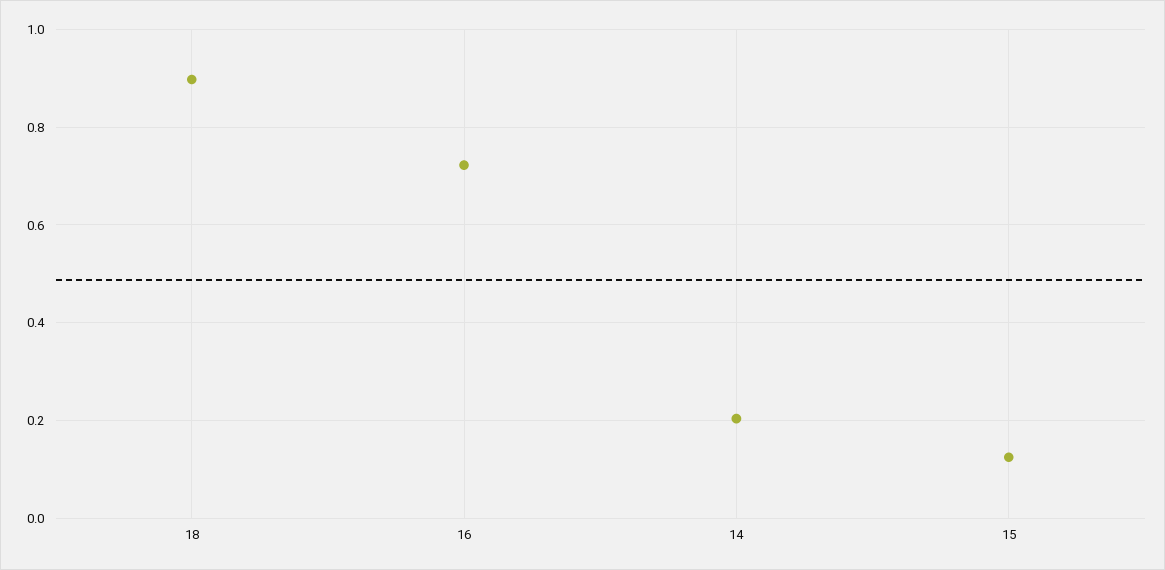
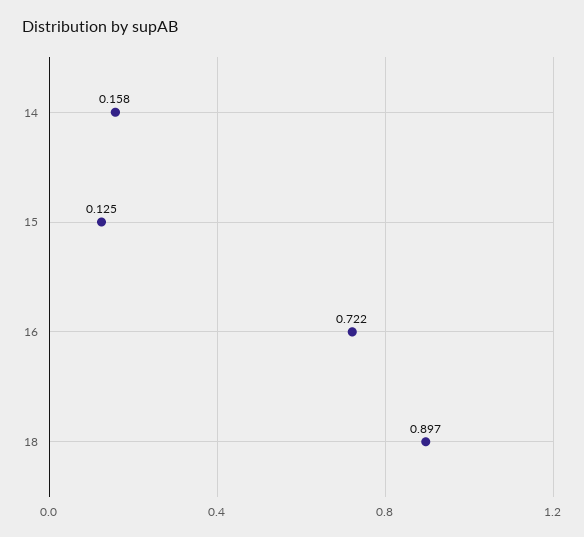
14: 0.2 -> 0.158

